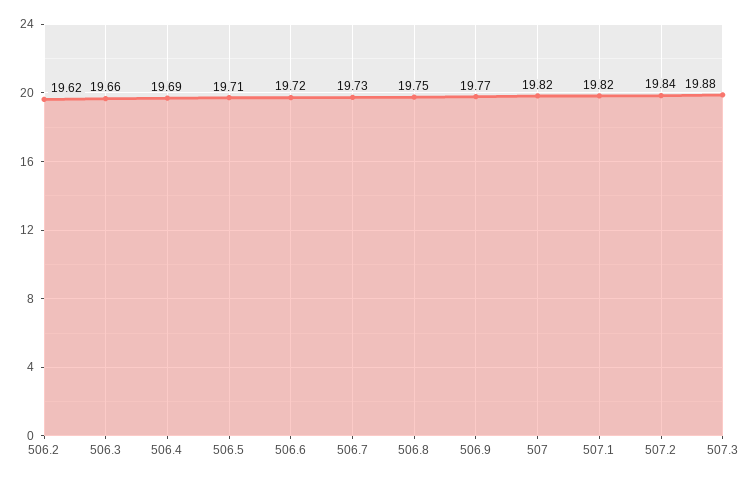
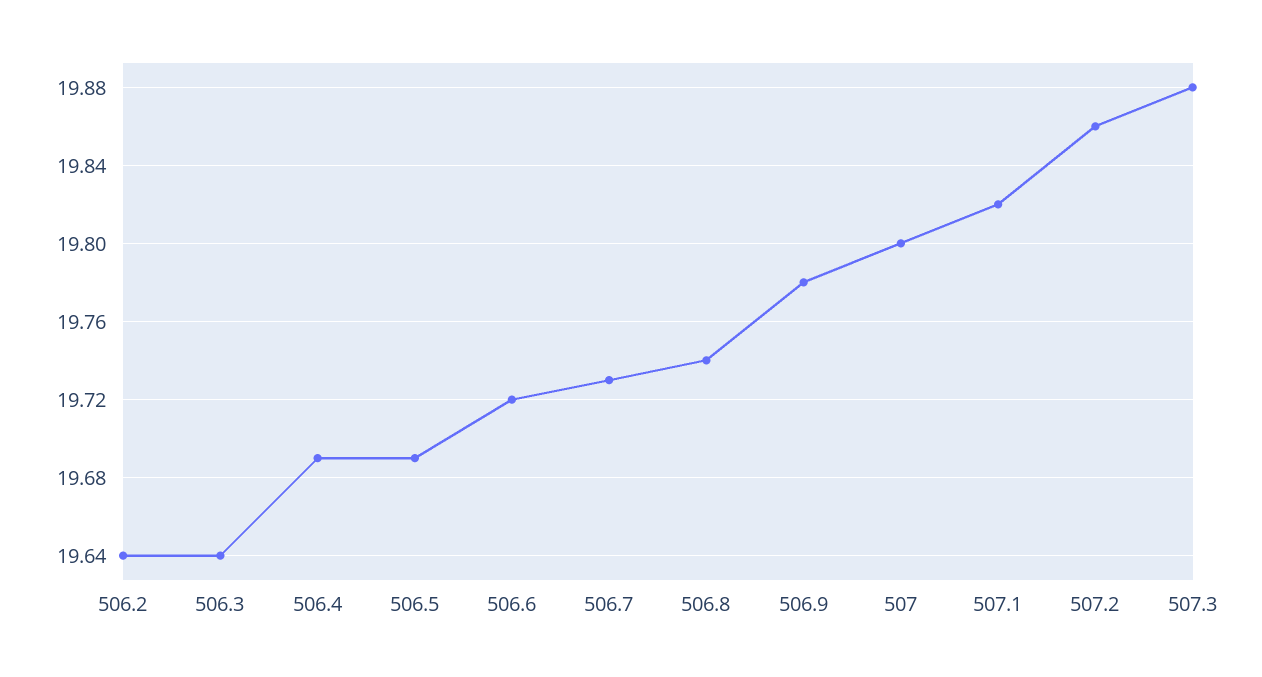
506.2: 19.62 -> 19.64
506.3: 19.66 -> 19.64
506.5: 19.71 -> 19.69
506.8: 19.75 -> 19.74
506.9: 19.77 -> 19.78
507: 19.82 -> 19.8
507.2: 19.84 -> 19.86

